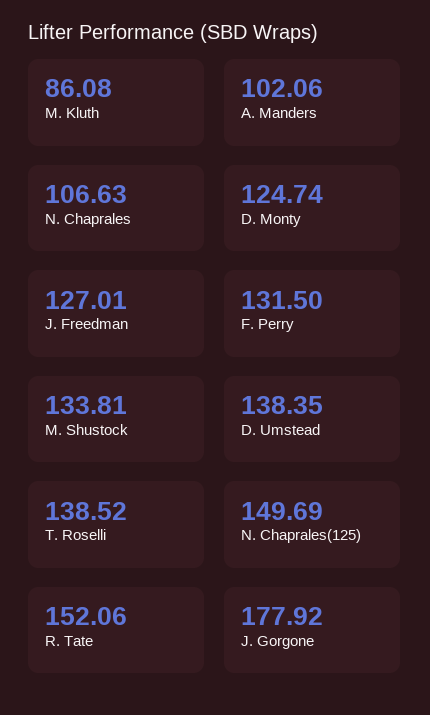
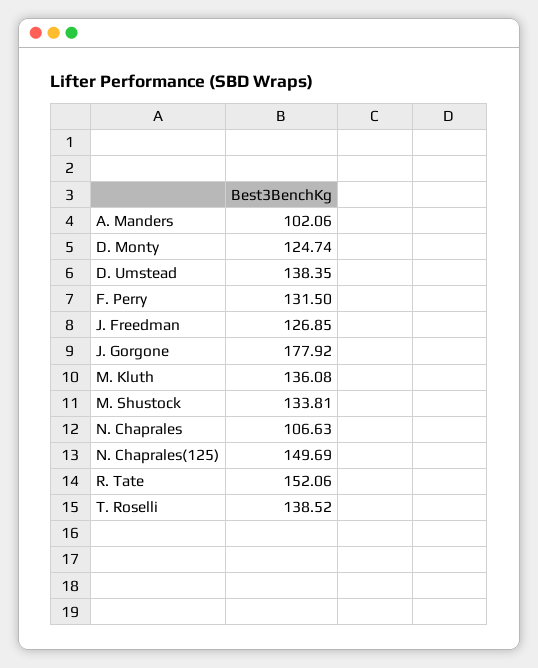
M. Kluth: 86.08 -> 136.08
J. Freedman: 127.01 -> 126.85

